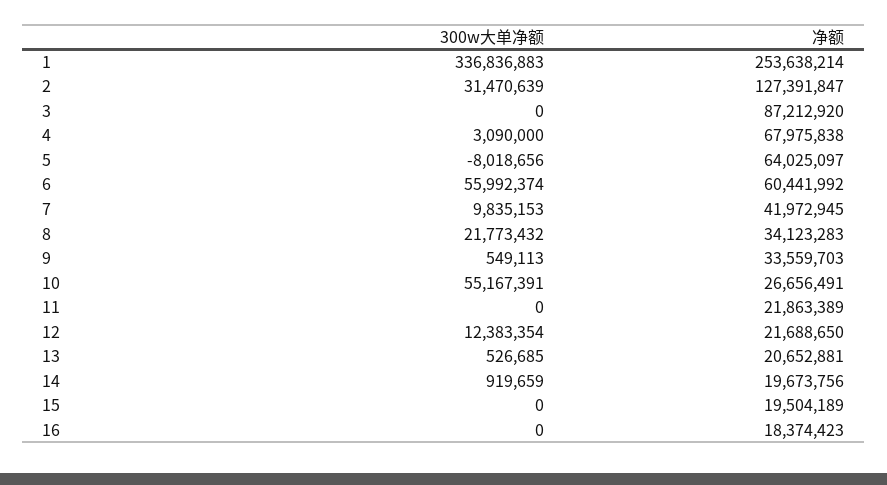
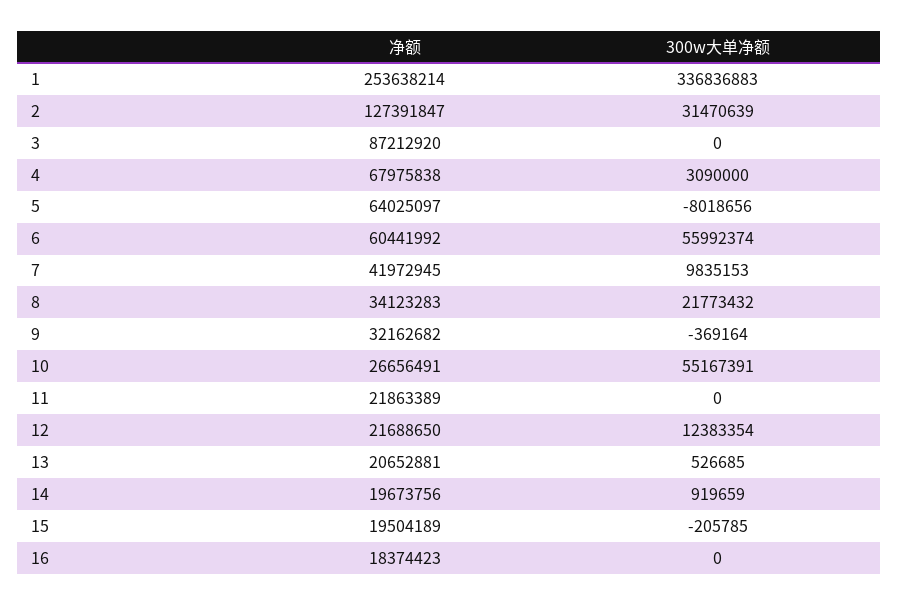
300w大单净额, 9: 549113 -> -369164
净额, 9: 33559703 -> 32162682
300w大单净额, 15: 0 -> -205785

